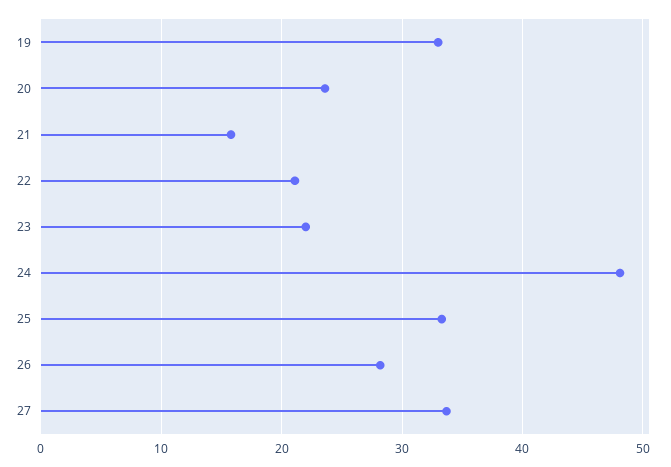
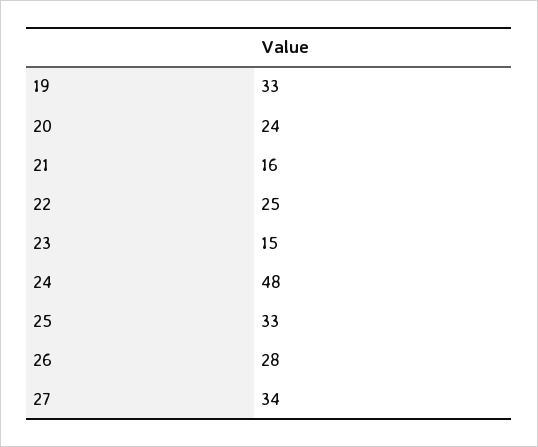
22: 21 -> 25
23: 22 -> 15

